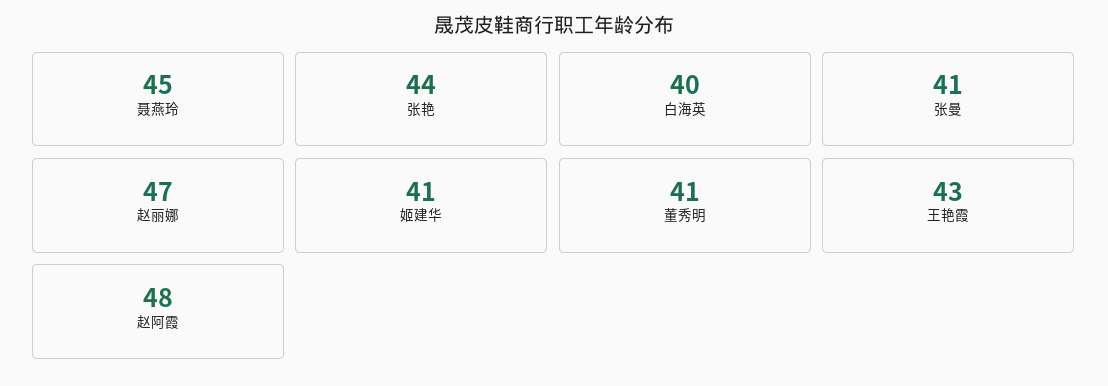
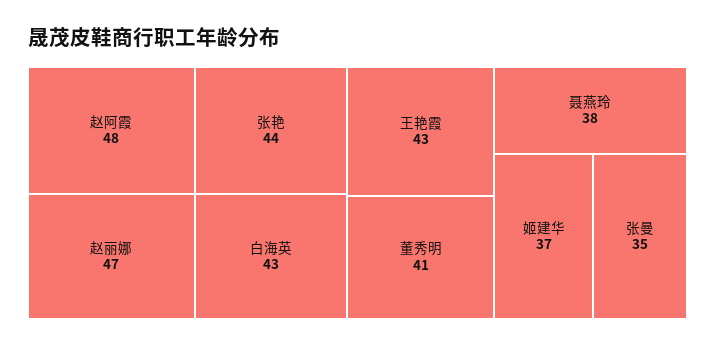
聂燕玲: 45 -> 38
白海英: 40 -> 43
张曼: 41 -> 35
姬建华: 41 -> 37

